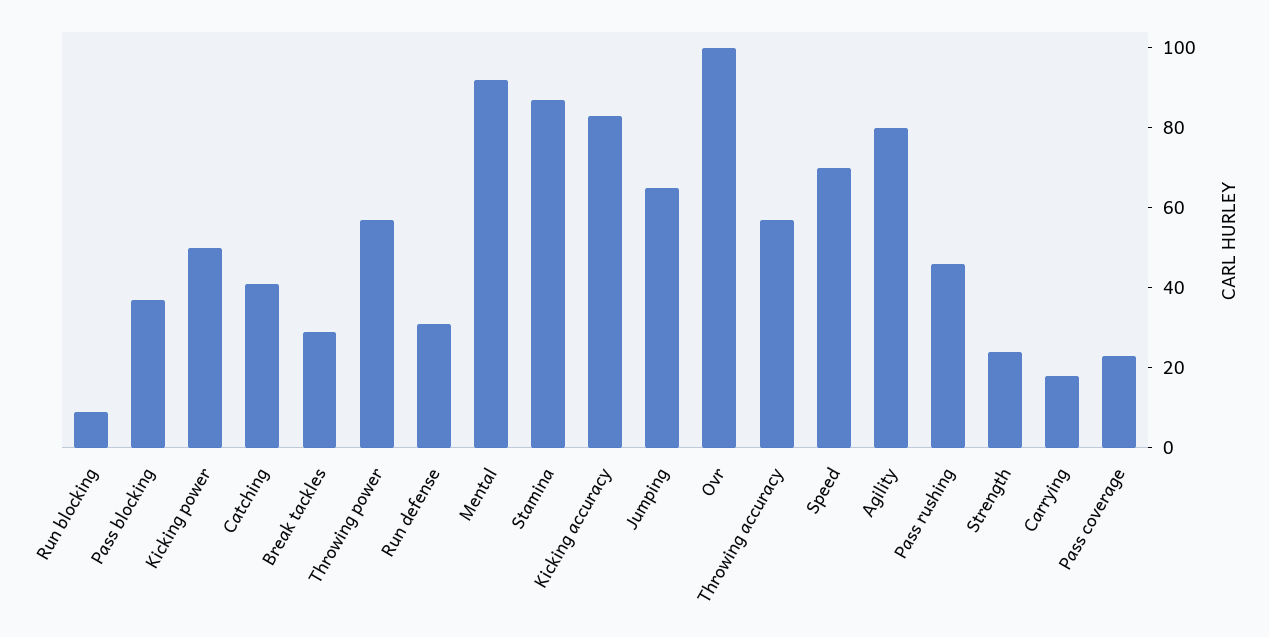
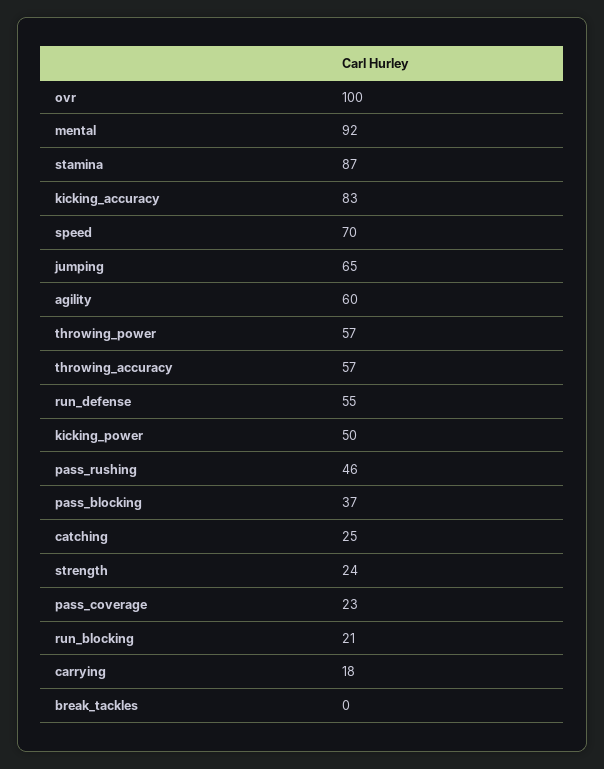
Run blocking: 10 -> 21
Catching: 40 -> 25
Break tackles: 30 -> 0
Run defense: 30 -> 55
Agility: 80 -> 60

